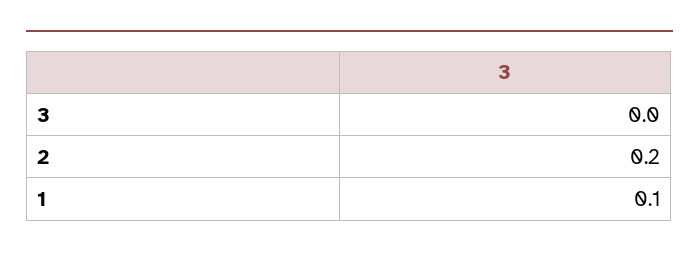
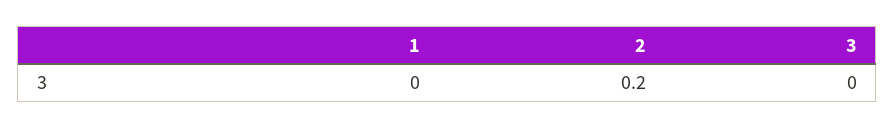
1: 0.1 -> 0

